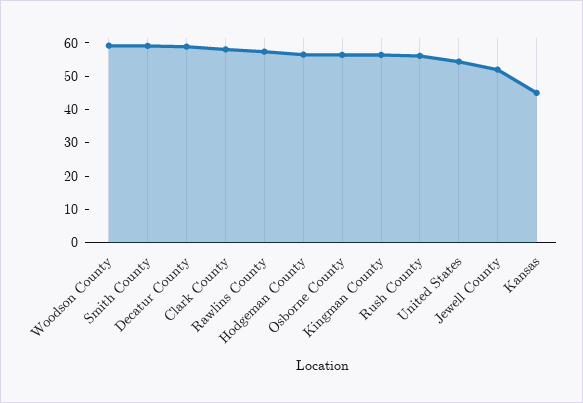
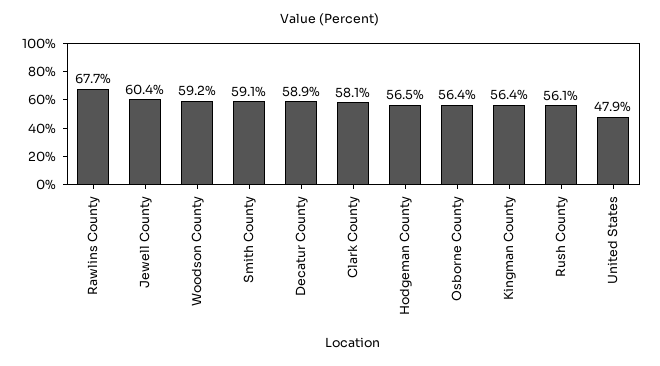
Rawlins County: 57.5 -> 67.7
United States: 55 -> 47.9
Jewell County: 52.5 -> 60.4
Kansas: 45 -> none

